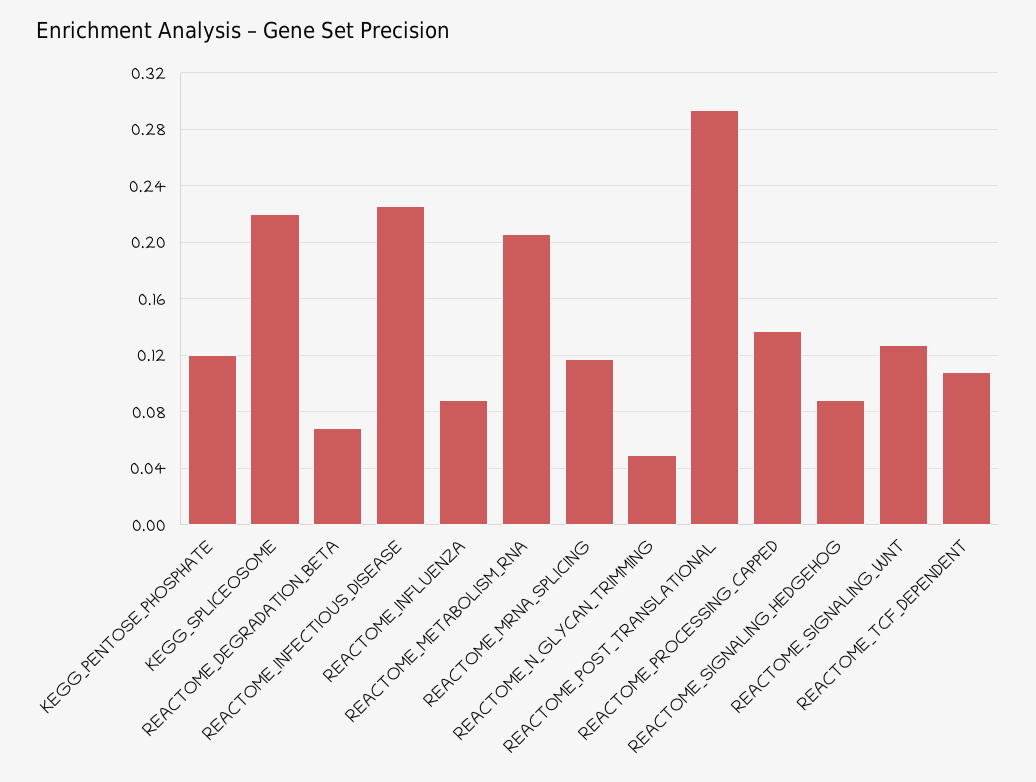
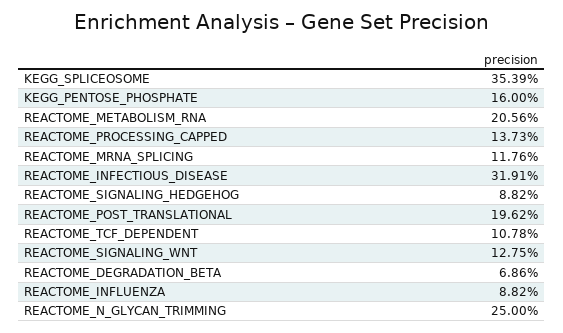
KEGG_PENTOSE_PHOSPHATE: 0.12 -> 0.16
KEGG_SPLICEOSOME: 0.22 -> 0.3539
REACTOME_INFECTIOUS_DISEASE: 0.225 -> 0.3191
REACTOME_N_GLYCAN_TRIMMING: 0.05 -> 0.25
REACTOME_POST_TRANSLATIONAL: 0.295 -> 0.1962

